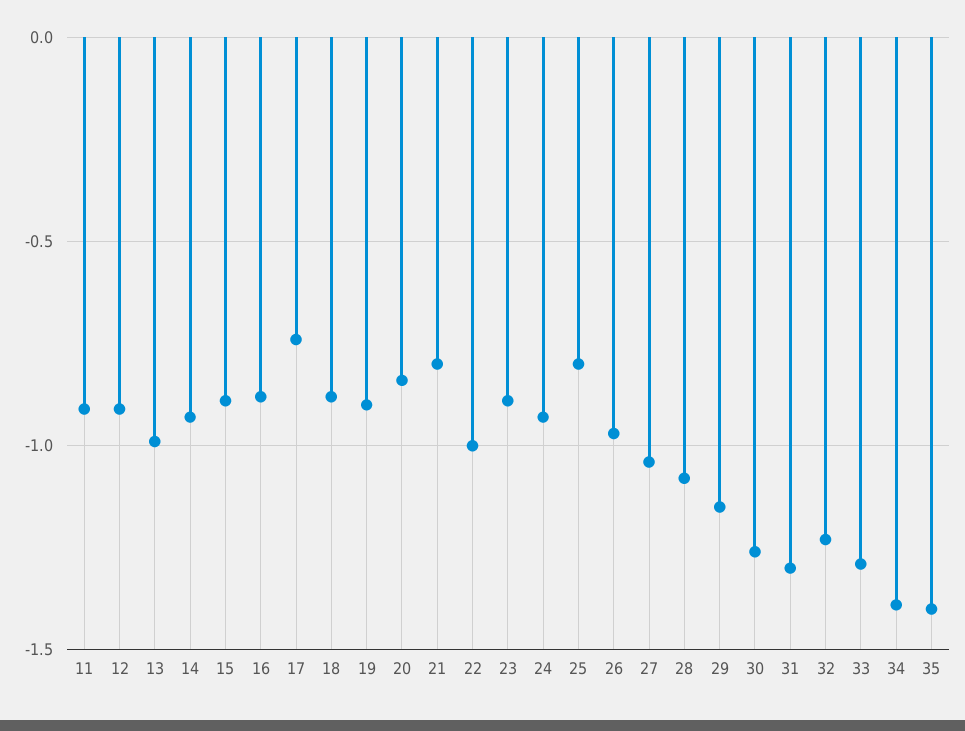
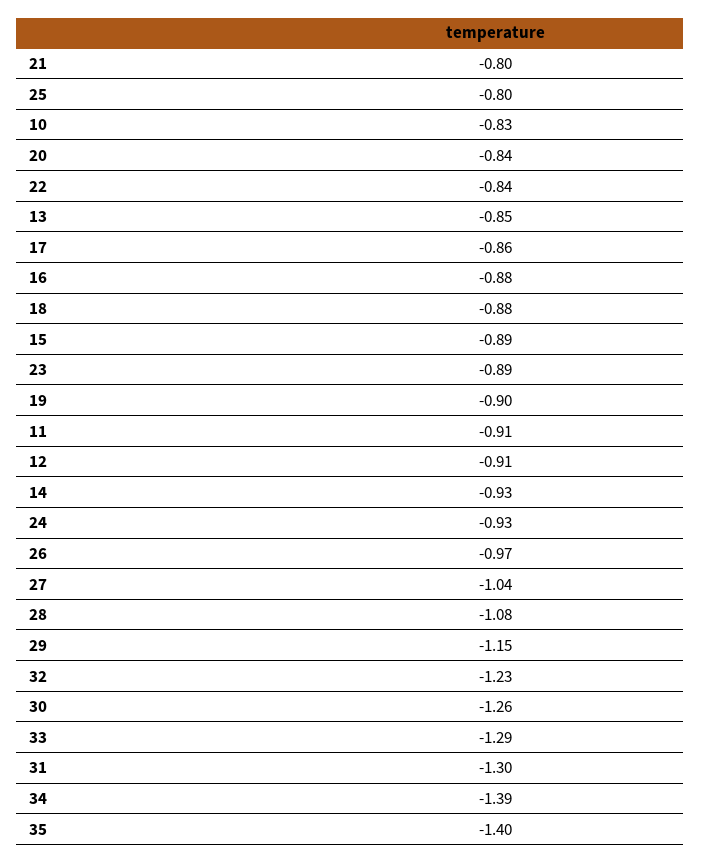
13: -1 -> -0.85
17: -0.75 -> -0.86
22: -1 -> -0.84
10: none -> -0.83

